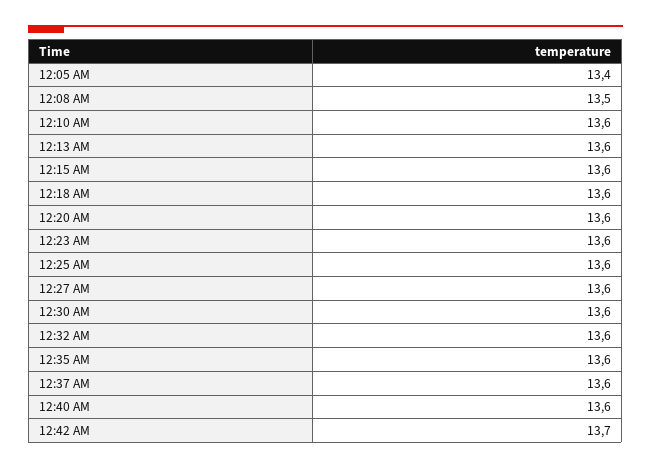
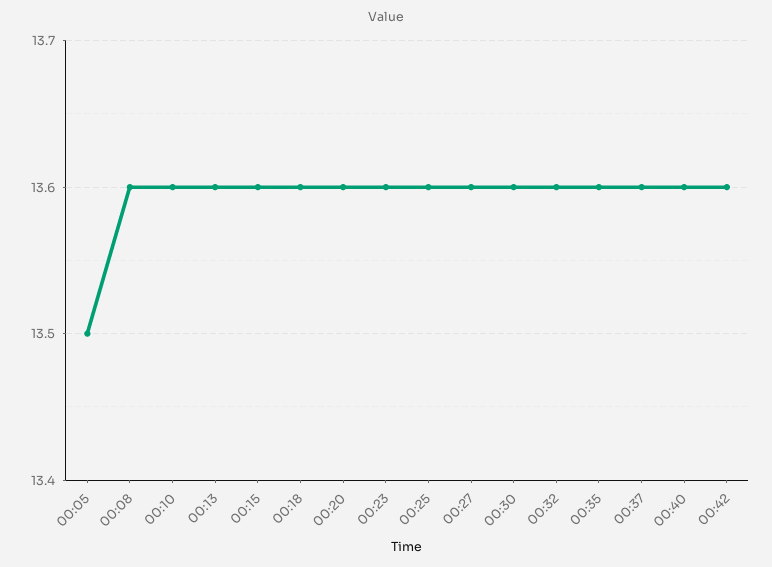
12:05 AM: 13.4 -> 13.5
12:08 AM: 13.5 -> 13.6
12:42 AM: 13.7 -> 13.6

